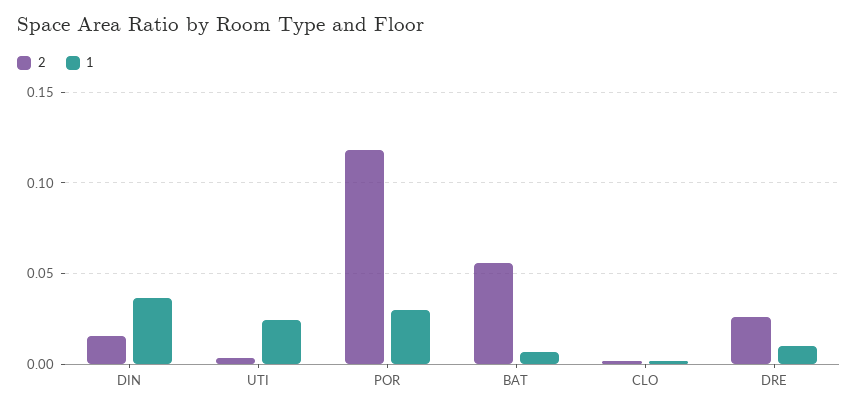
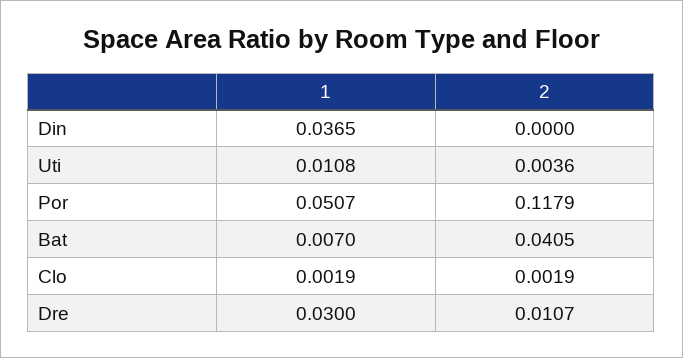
2, DIN: 0.015 -> 0
1, UTI: 0.025 -> 0.0108
1, POR: 0.03 -> 0.0507
2, BAT: 0.055 -> 0.0405
2, DRE: 0.025 -> 0.0107
1, DRE: 0.01 -> 0.03

